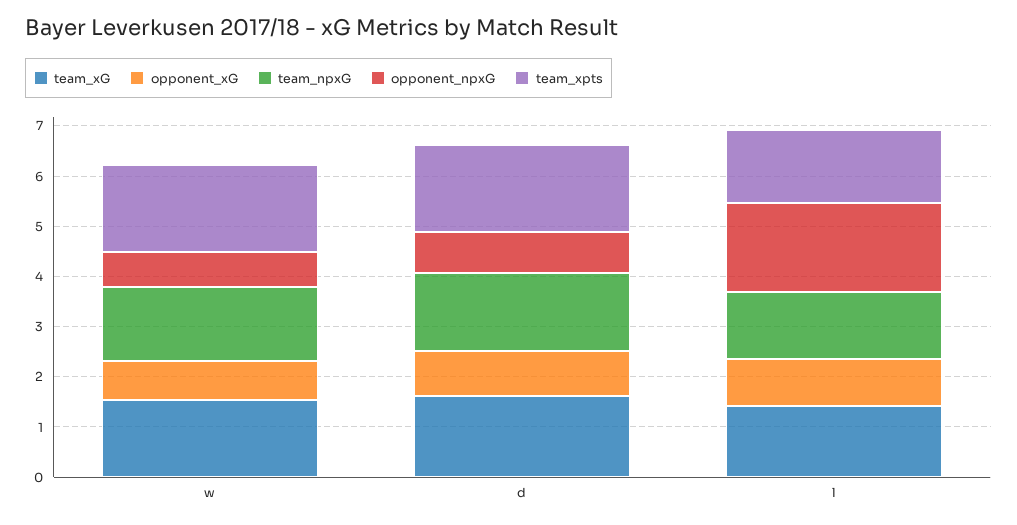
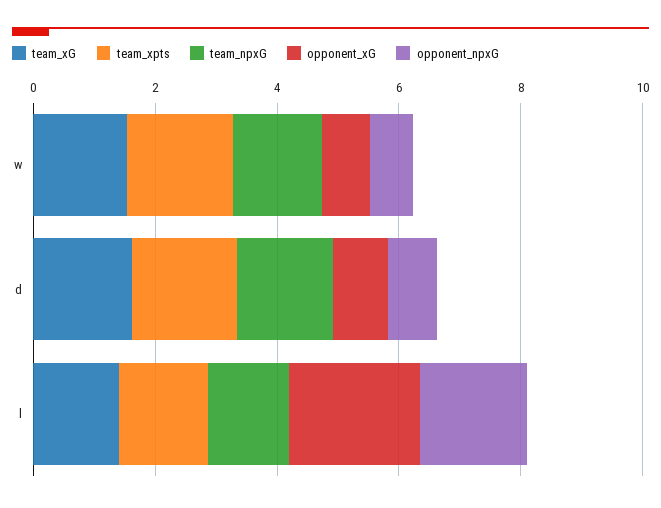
opponent_xG, l: 1 -> 2

